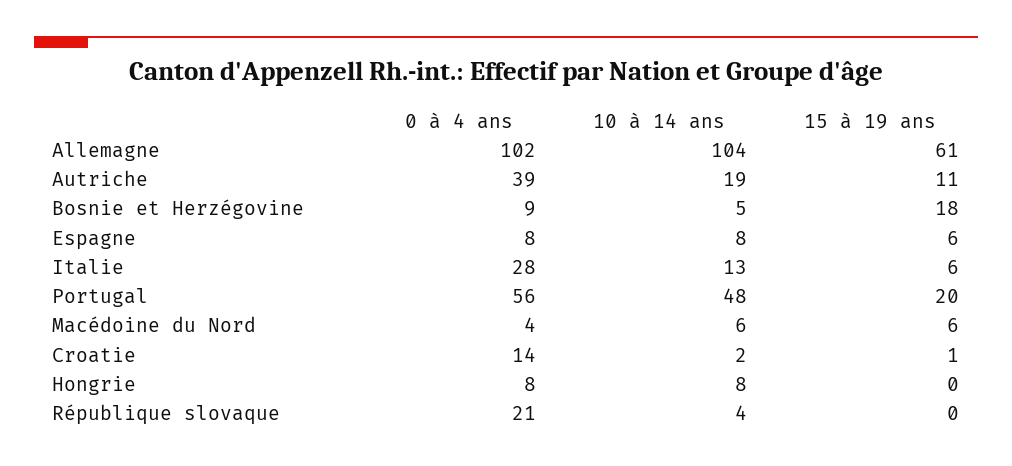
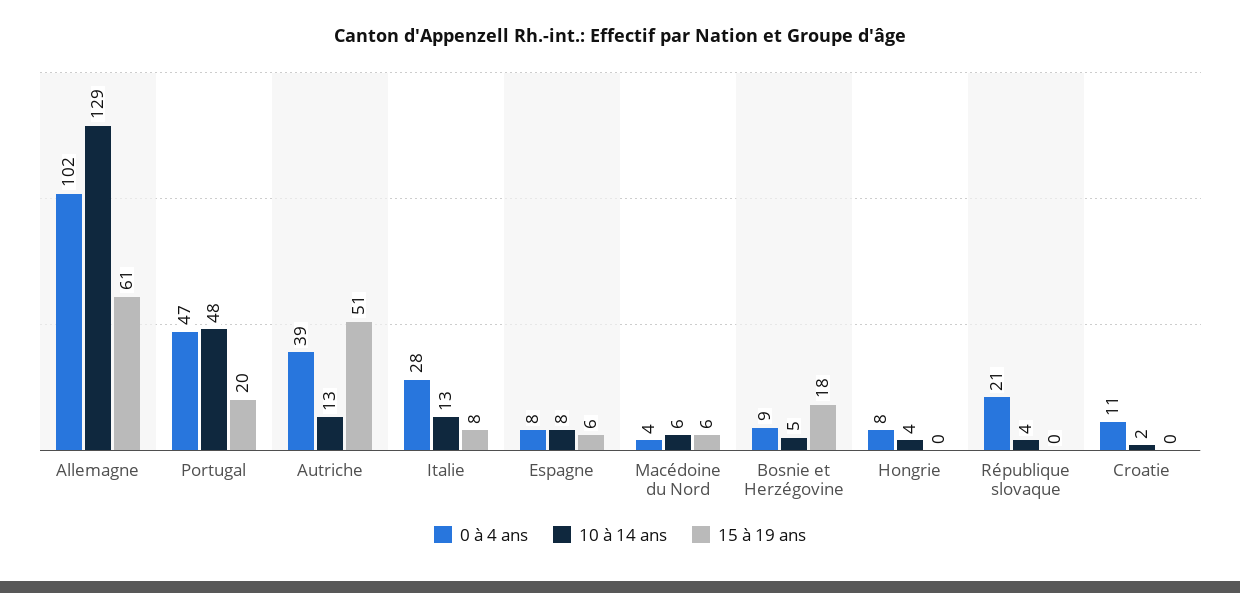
10 à 14 ans, Allemagne: 104 -> 129
10 à 14 ans, Autriche: 19 -> 13
15 à 19 ans, Autriche: 11 -> 51
15 à 19 ans, Italie: 6 -> 8
0 à 4 ans, Portugal: 56 -> 47
0 à 4 ans, Croatie: 14 -> 11
15 à 19 ans, Croatie: 1 -> 0
10 à 14 ans, Hongrie: 8 -> 4

